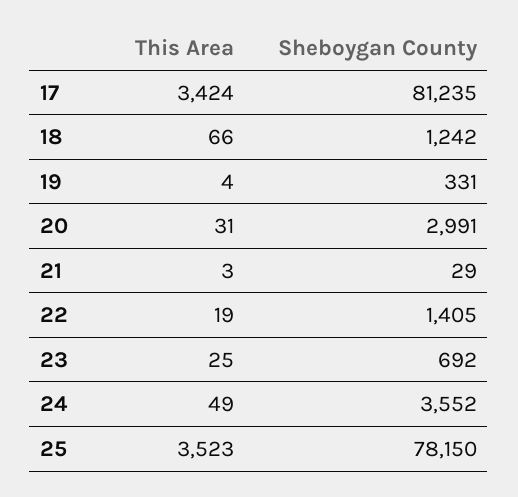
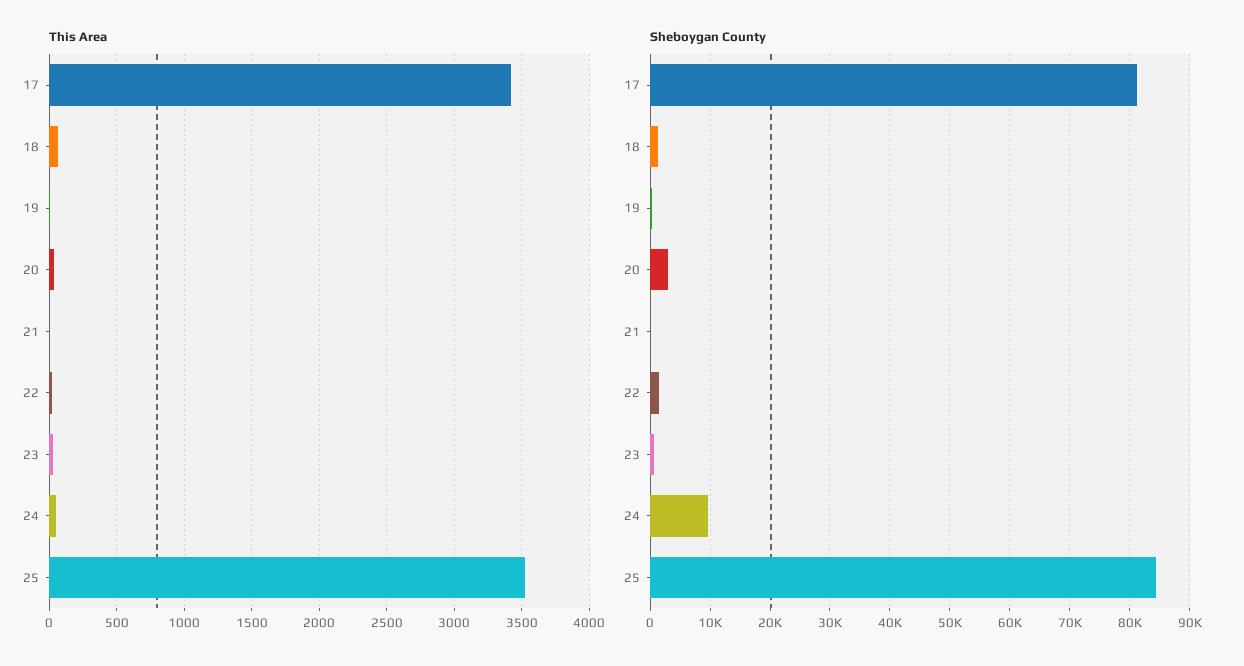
Sheboygan County, 24: 3552 -> 10000
Sheboygan County, 25: 78150 -> 84000

